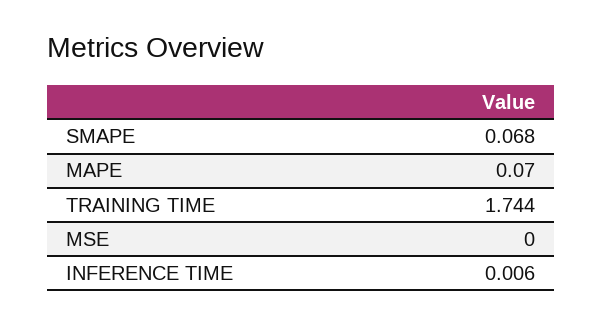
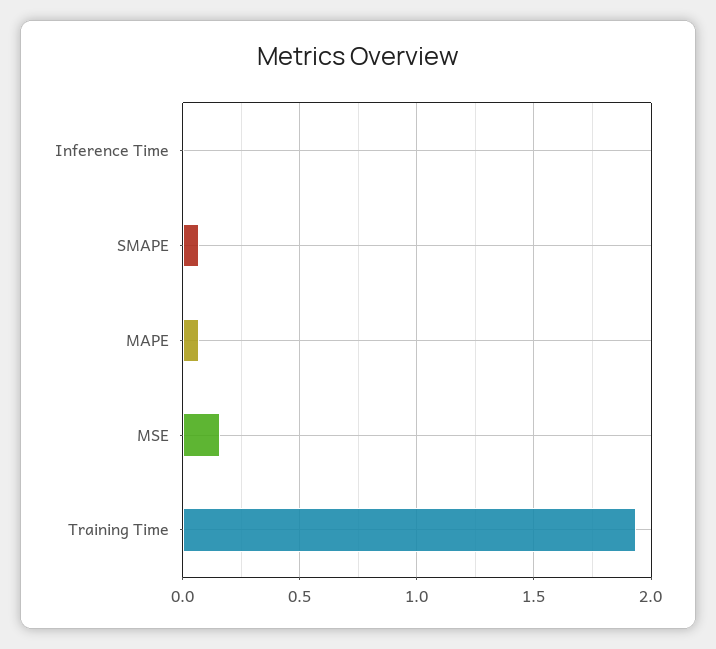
TRAINING TIME: 1.744 -> 1.95
MSE: 0 -> 0.15

